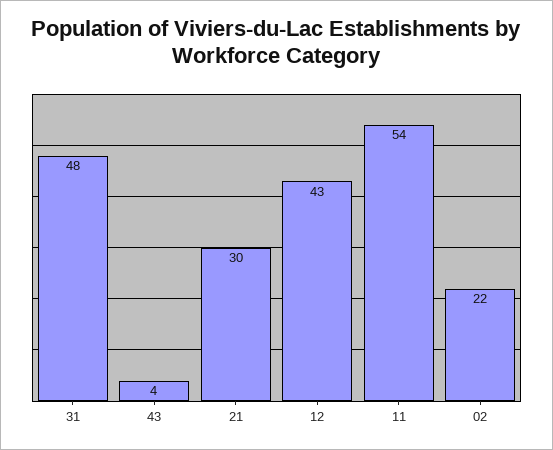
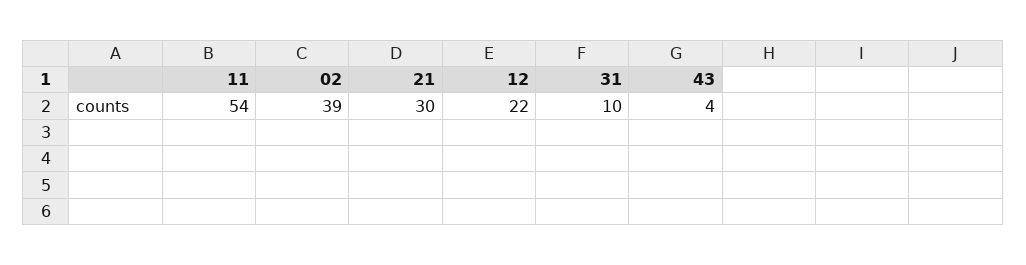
31: 48 -> 10
12: 43 -> 22
02: 22 -> 39

